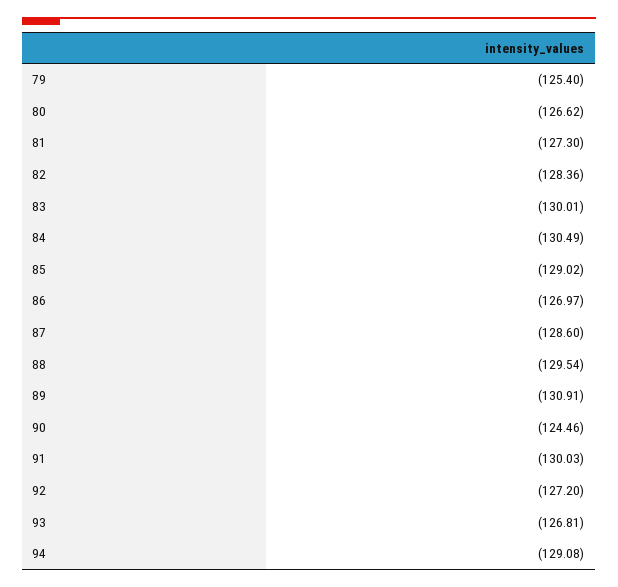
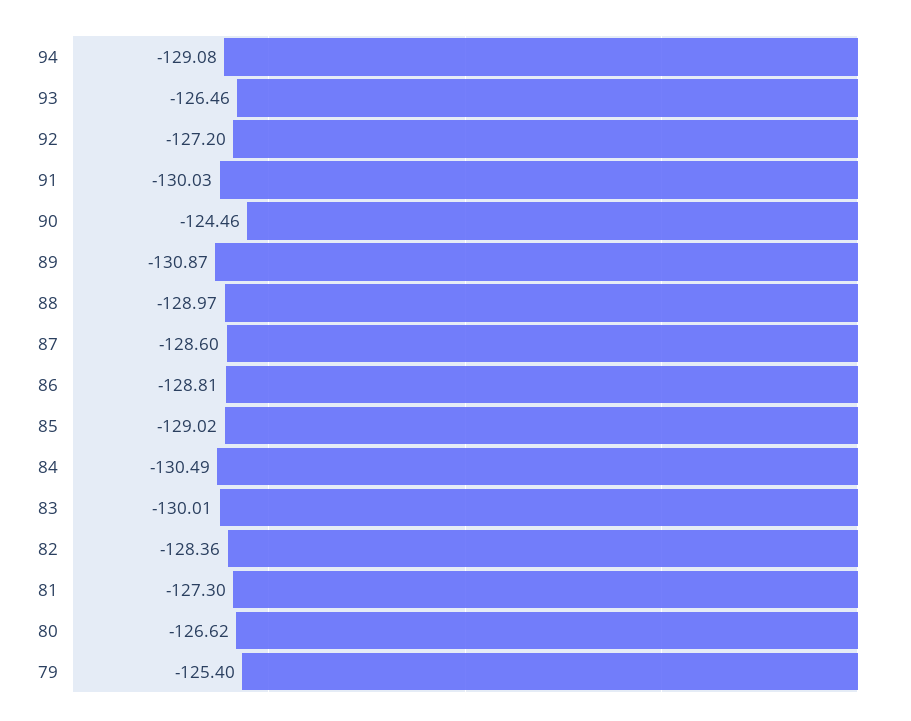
86: -126.97 -> -128.81
88: -129.54 -> -128.97
89: -130.91 -> -130.87
93: -126.81 -> -126.46

